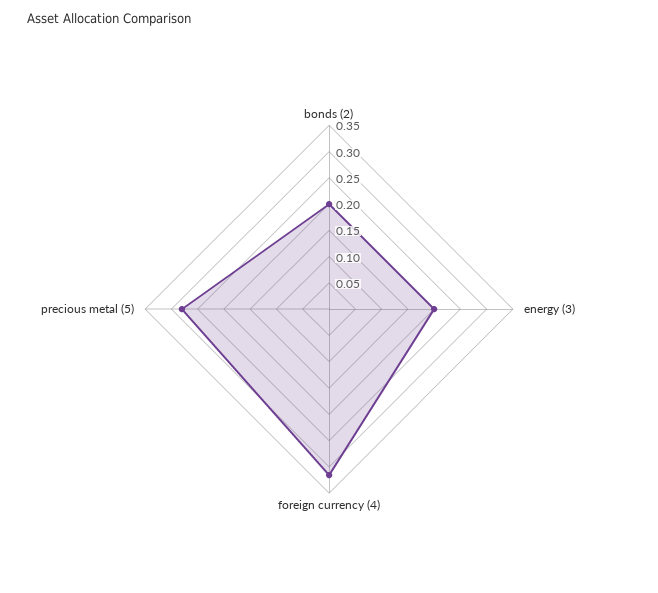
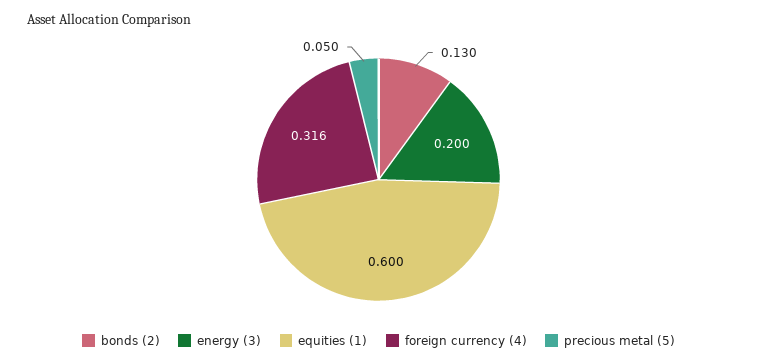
bonds (2): 0.2 -> 0.13
precious metal (5): 0.275 -> 0.05
equities (1): none -> 0.6

